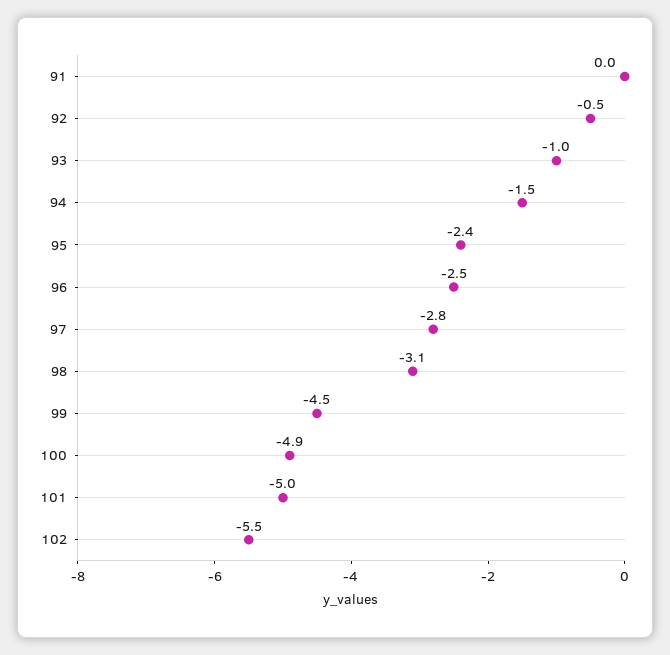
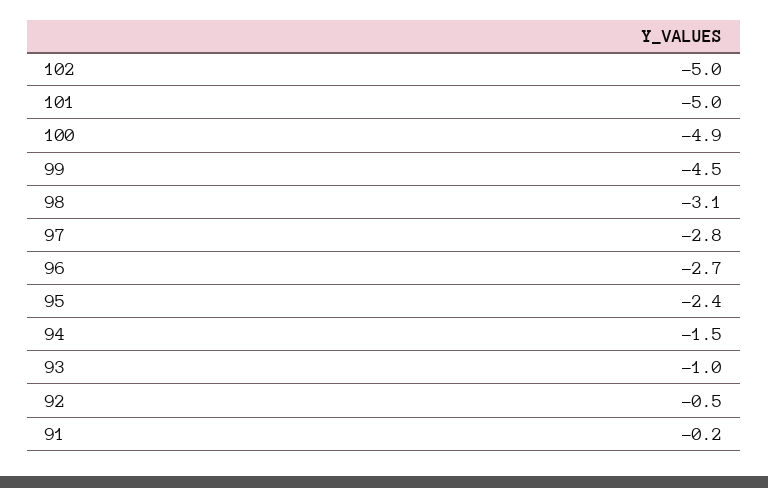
91: 0 -> -0.2
96: -2.5 -> -2.7
102: -5.5 -> -5

